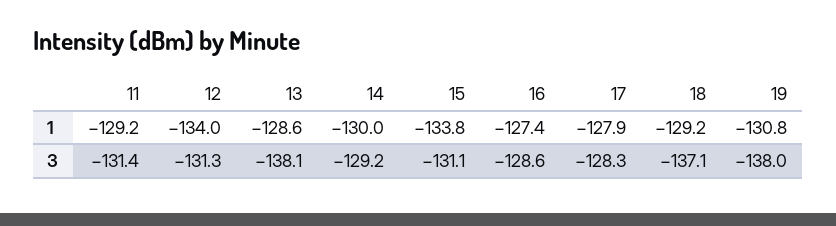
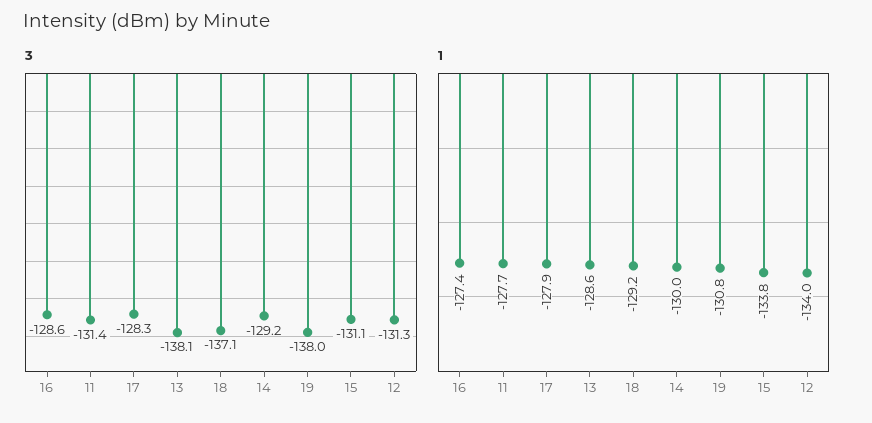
1, 11: -129.2 -> -127.7

